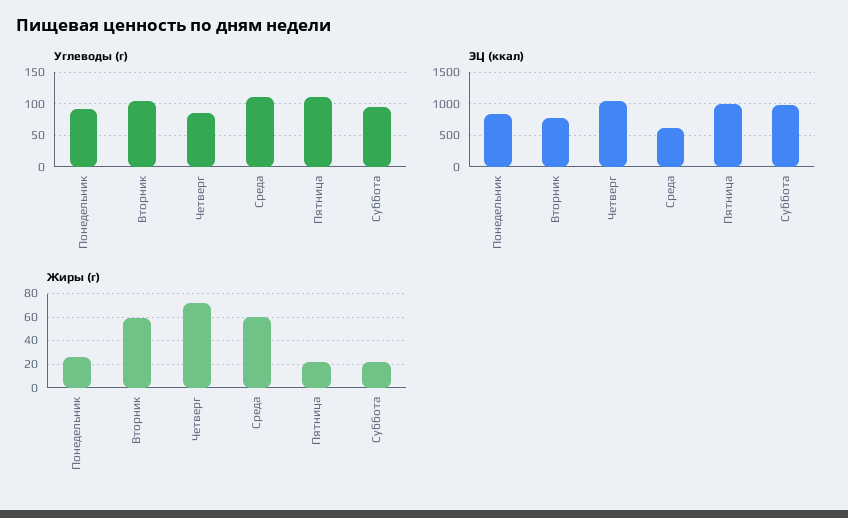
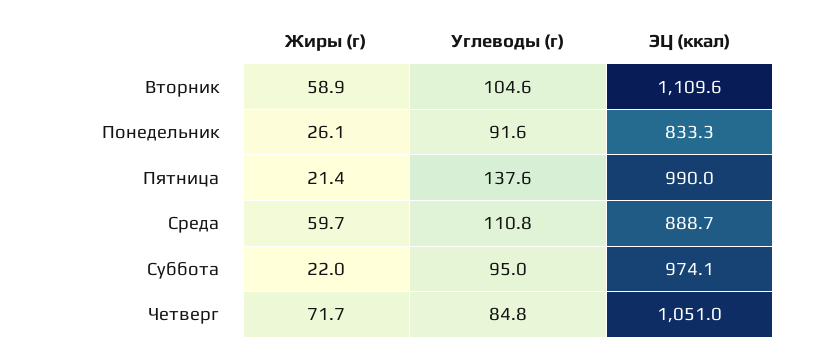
Углеводы (г), Пятница: 110 -> 137.6
ЭЦ (ккал), Вторник: 800 -> 1109.6
ЭЦ (ккал), Среда: 600 -> 888.7

